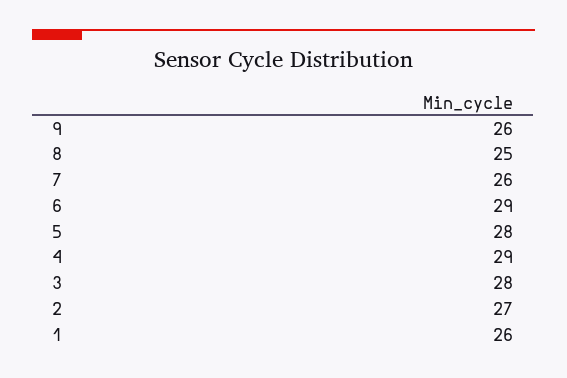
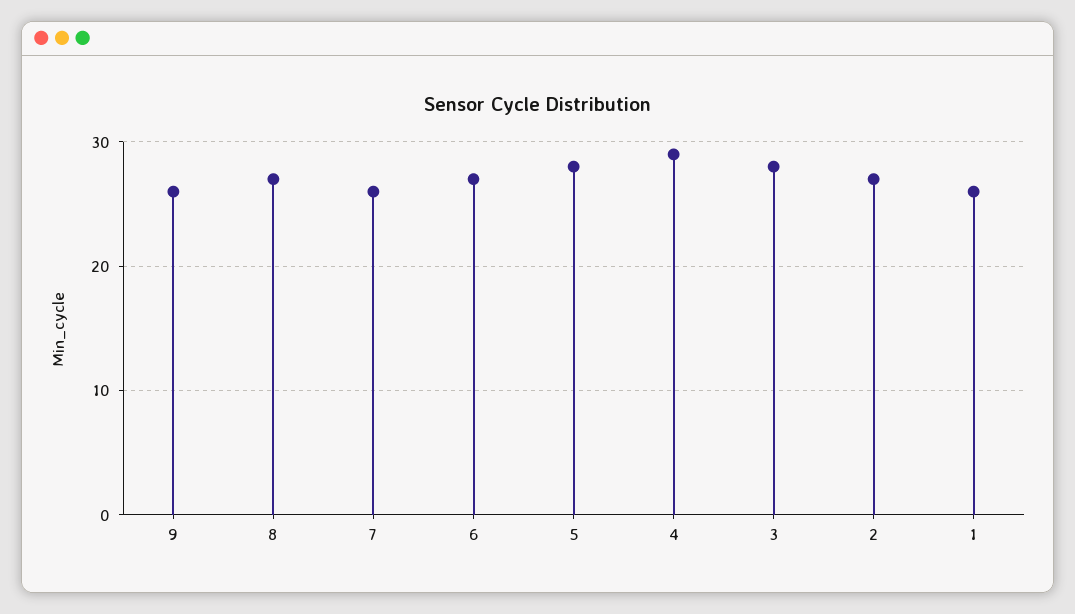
8: 25 -> 27
6: 29 -> 27

